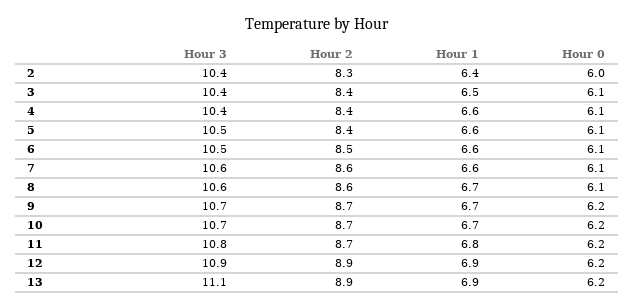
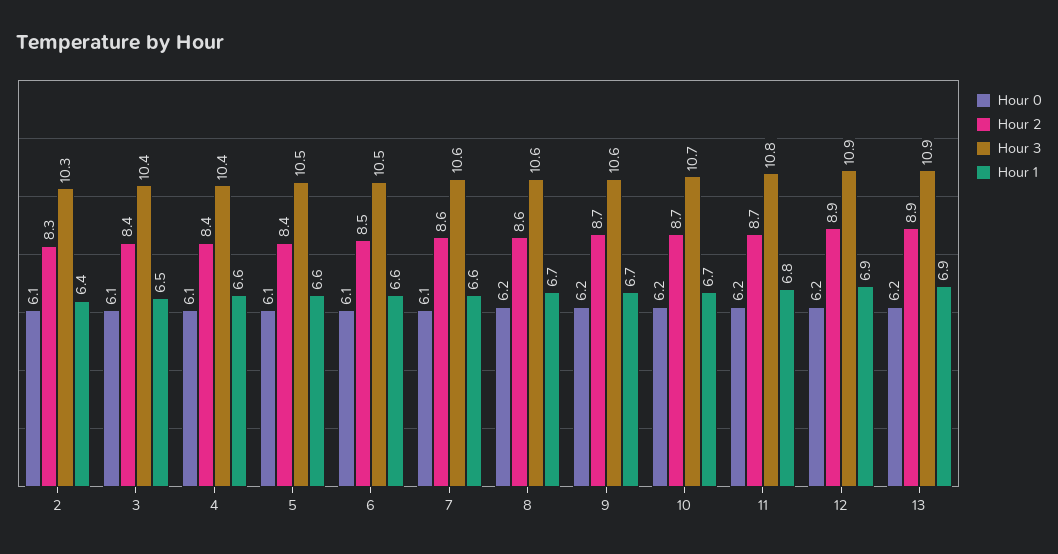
Hour 3, 2: 10.4 -> 10.3
Hour 0, 2: 6 -> 6.1
Hour 0, 8: 6.1 -> 6.2
Hour 3, 9: 10.7 -> 10.6
Hour 3, 13: 11.1 -> 10.9

